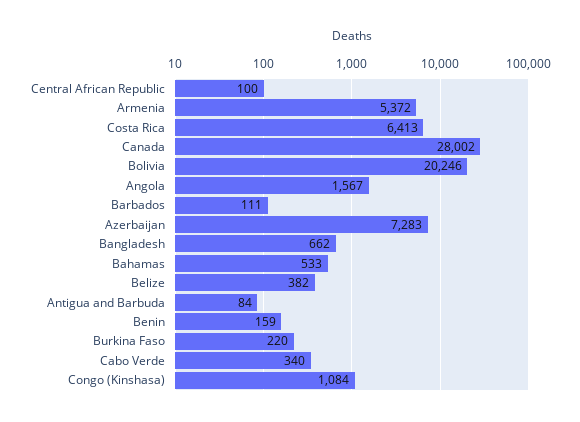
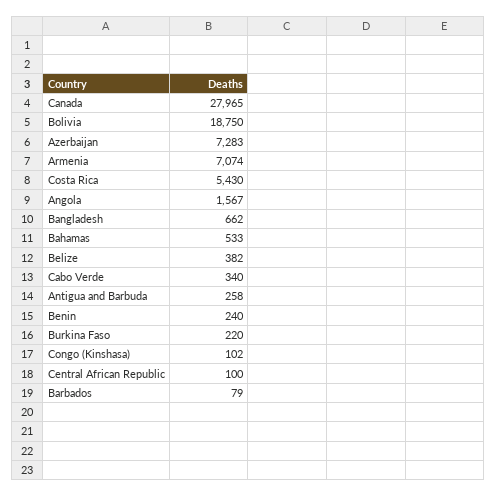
Armenia: 5372 -> 7074
Costa Rica: 6413 -> 5430
Canada: 28002 -> 27965
Bolivia: 20246 -> 18750
Barbados: 111 -> 79
Antigua and Barbuda: 84 -> 258
Benin: 159 -> 240
Congo (Kinshasa): 1084 -> 102

